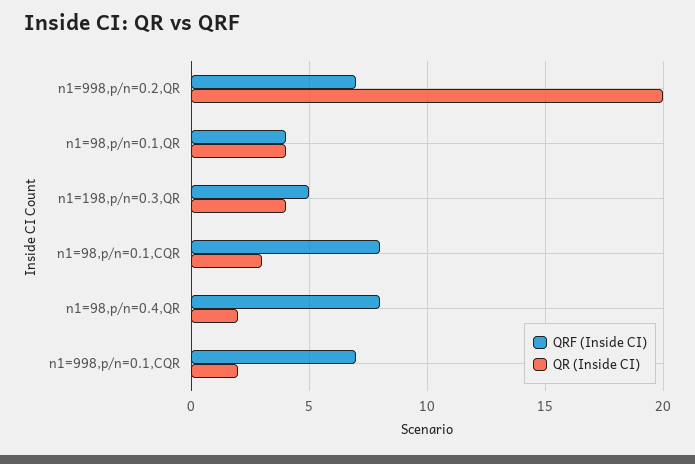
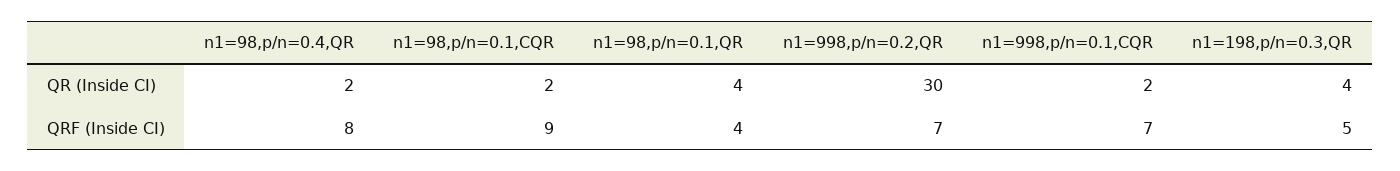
QR (Inside CI), n1=998,p/n=0.2,QR: 20 -> 30
QRF (Inside CI), n1=98,p/n=0.1,CQR: 8 -> 9
QR (Inside CI), n1=98,p/n=0.1,CQR: 3 -> 2

